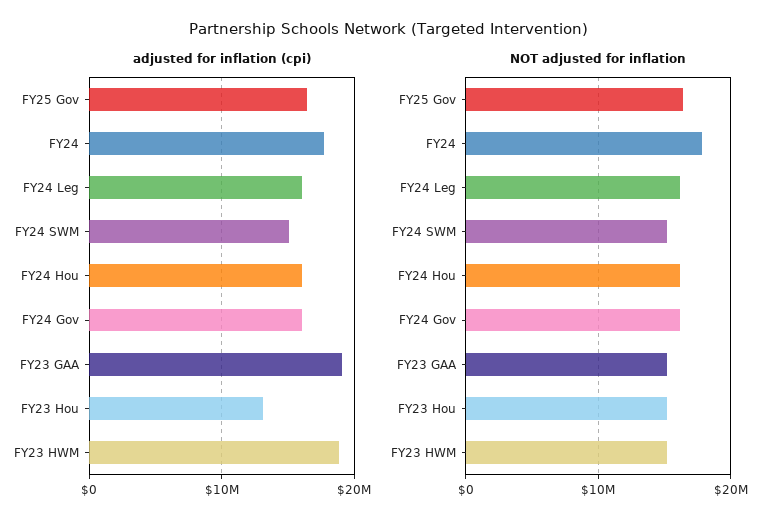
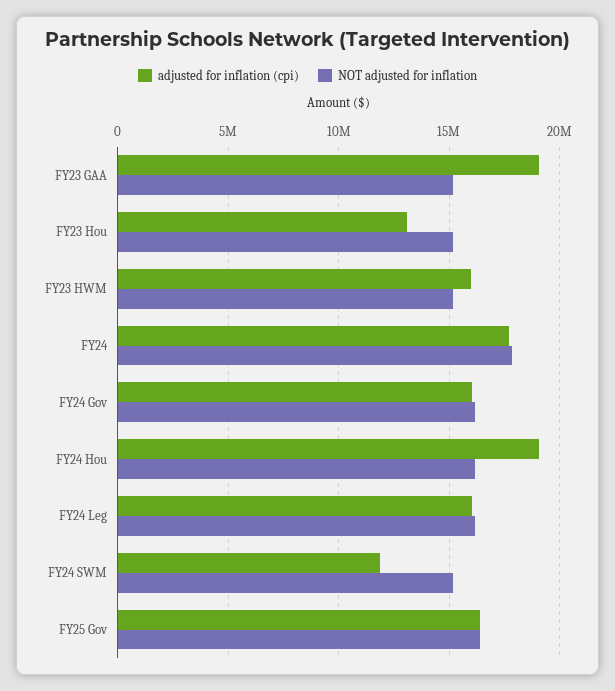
adjusted for inflation (cpi), FY24 SWM: 15000000 -> 12000000
adjusted for inflation (cpi), FY24 Hou: 16000000 -> 19000000
adjusted for inflation (cpi), FY23 HWM: 19000000 -> 16000000

